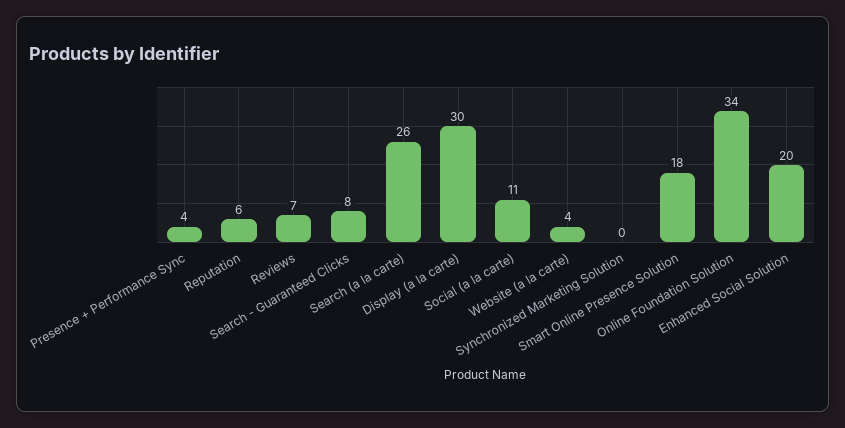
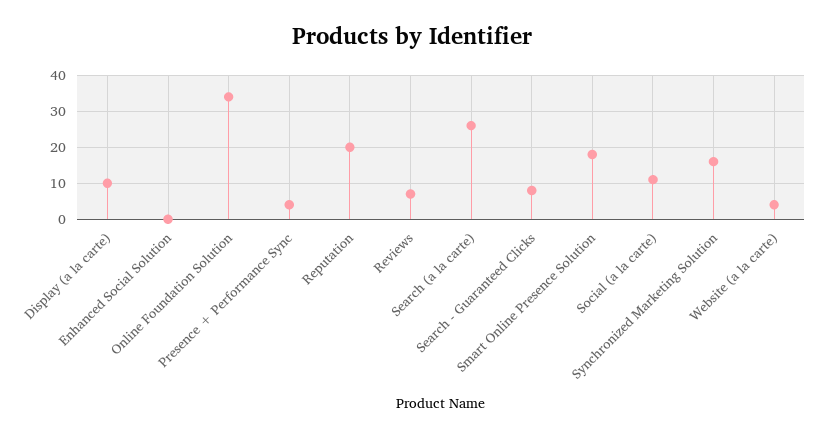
Reputation: 6 -> 20
Display (a la carte): 30 -> 10
Synchronized Marketing Solution: 0 -> 15
Enhanced Social Solution: 20 -> 0

